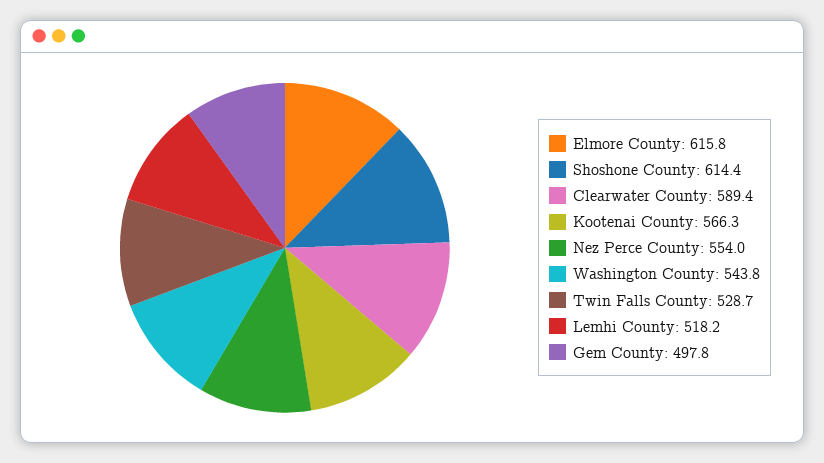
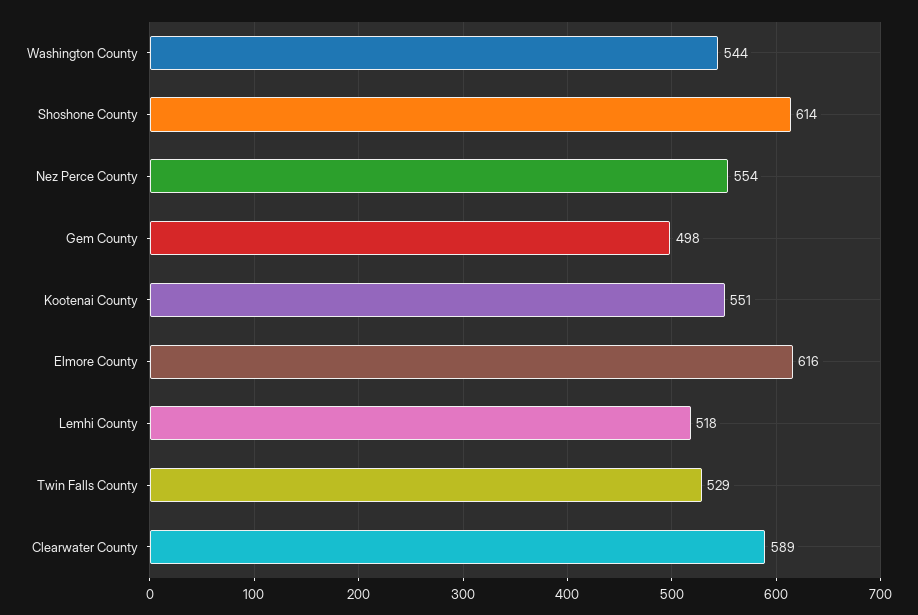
Kootenai County: 566.3 -> 551

